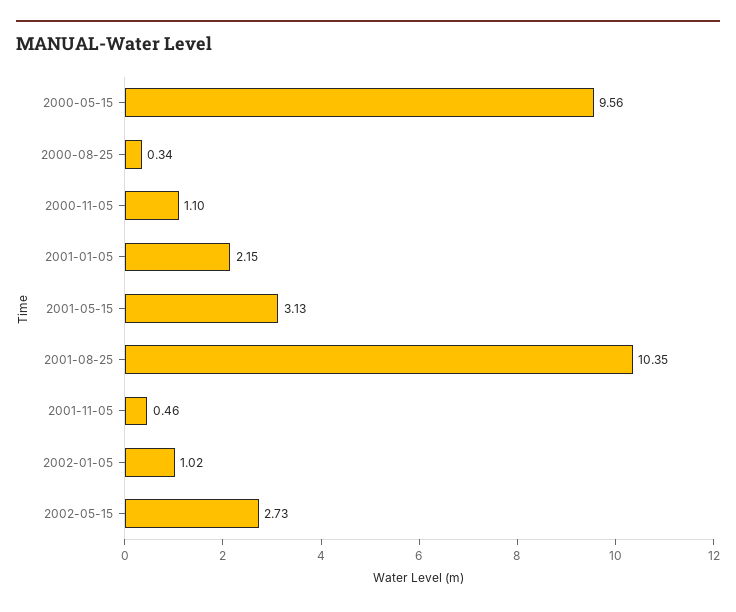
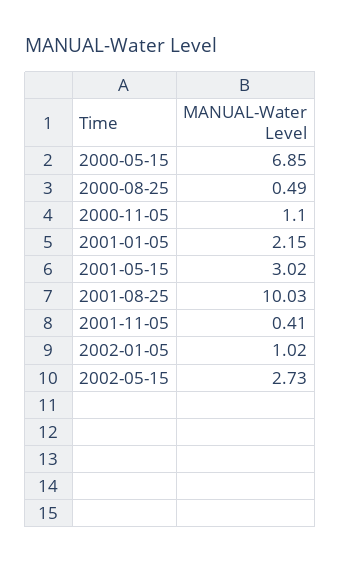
2000-05-15: 9.56 -> 6.85
2000-08-25: 0.34 -> 0.49
2001-05-15: 3.13 -> 3.02
2001-08-25: 10.35 -> 10.03
2001-11-05: 0.46 -> 0.41

